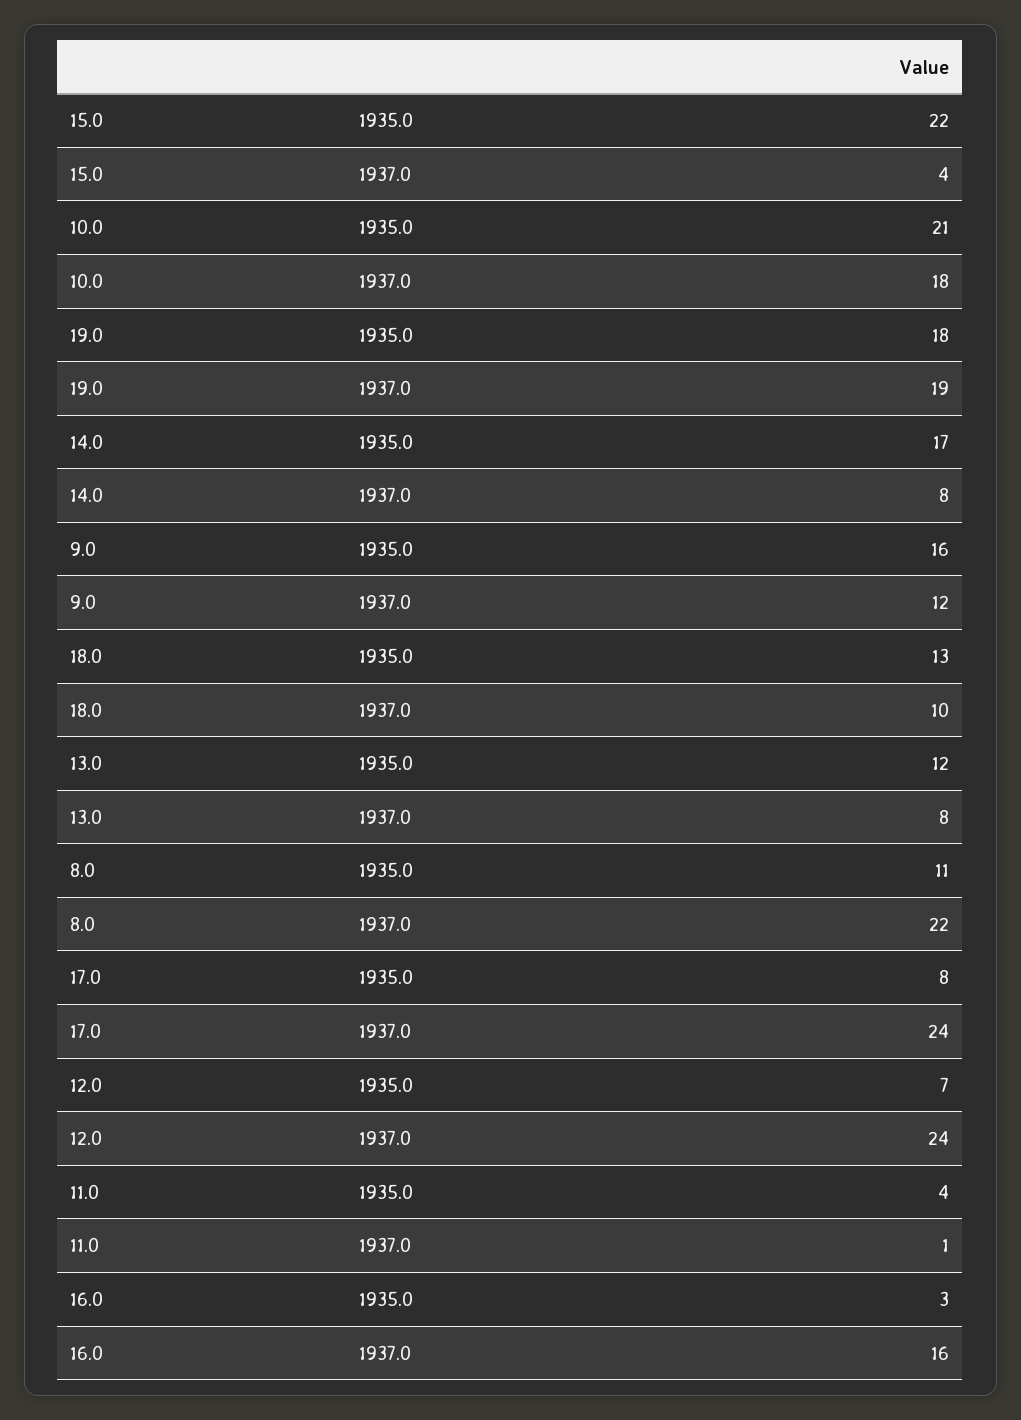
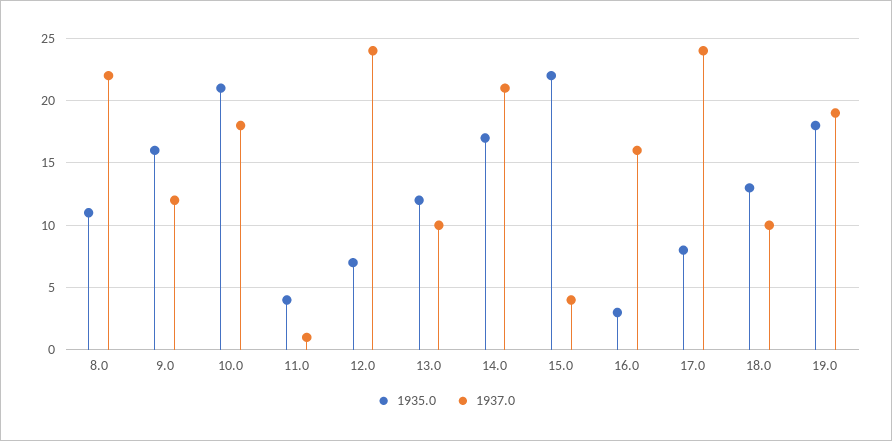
1937.0, 14.0: 8 -> 21
1937.0, 13.0: 8 -> 10

